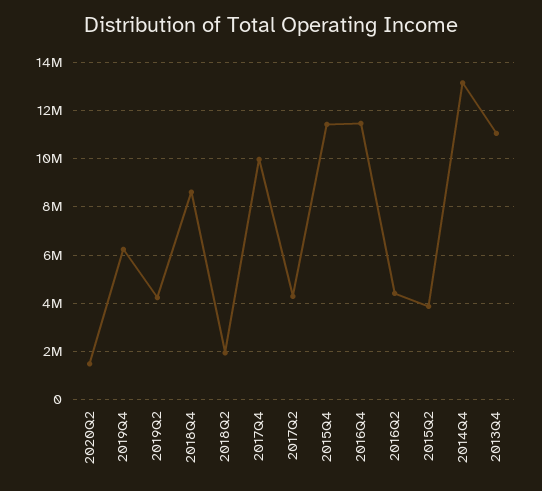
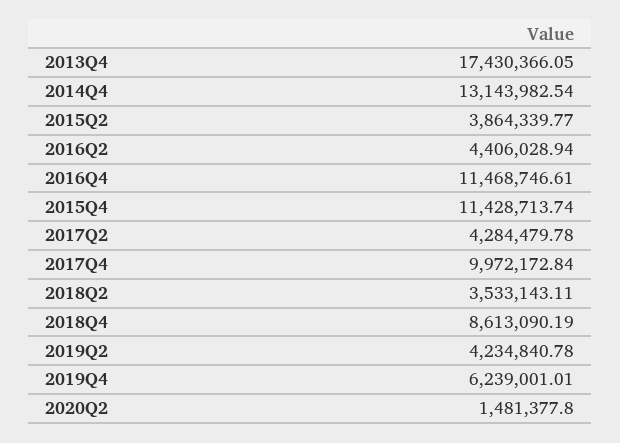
2018Q2: 2000000 -> 3533143.11
2013Q4: 11000000 -> 17430366.05

